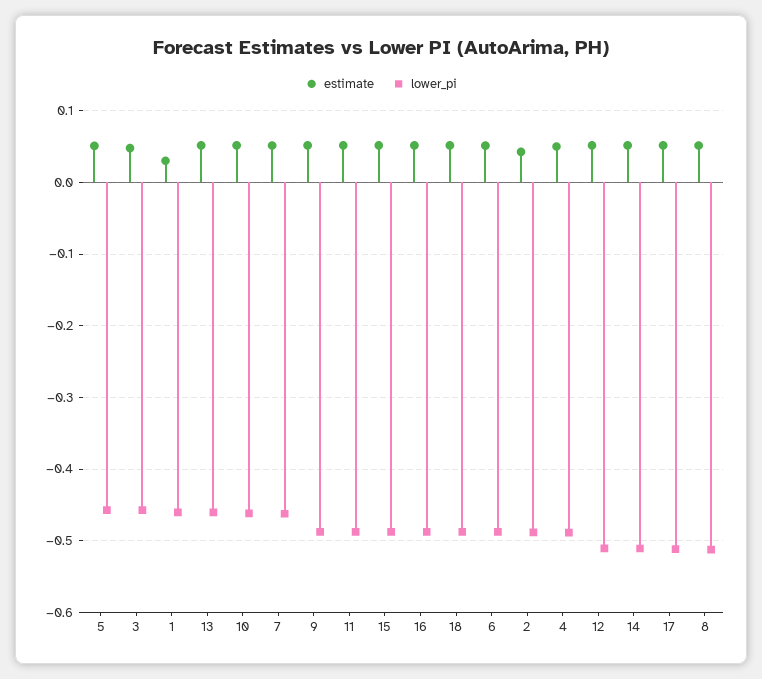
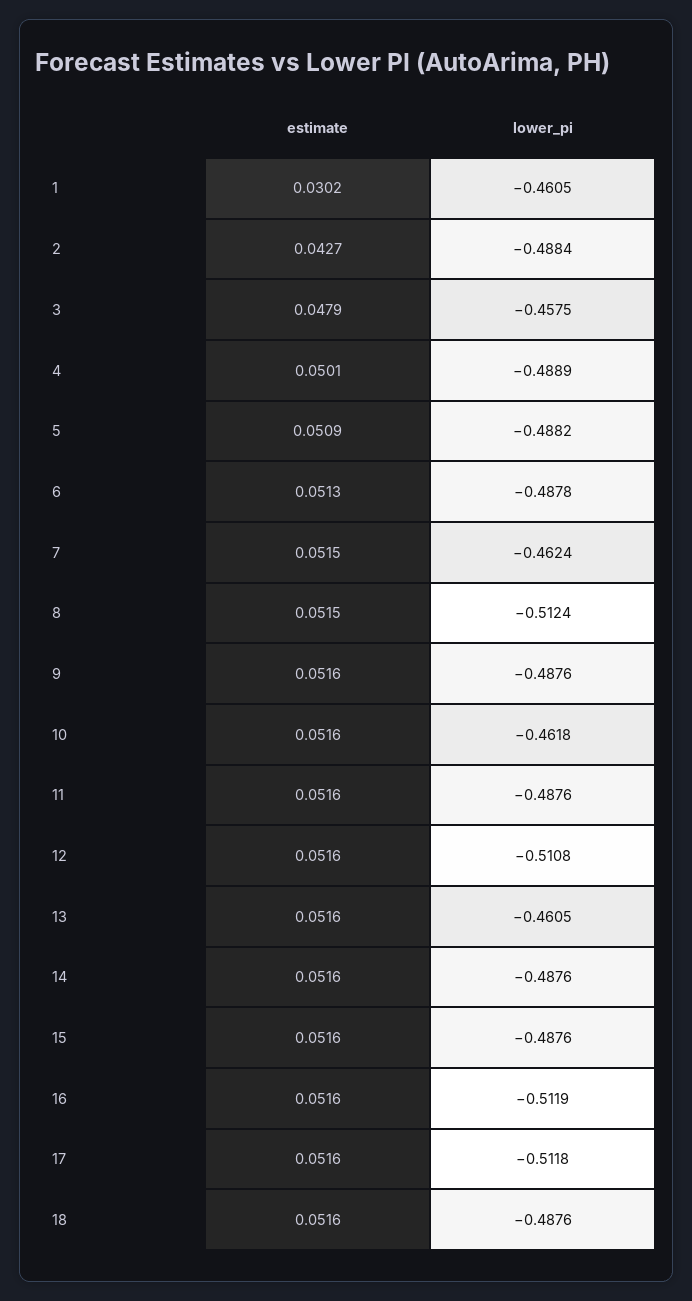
lower_pi, 5: -0.46 -> -0.4882
lower_pi, 16: -0.49 -> -0.5119
lower_pi, 14: -0.51 -> -0.4876

